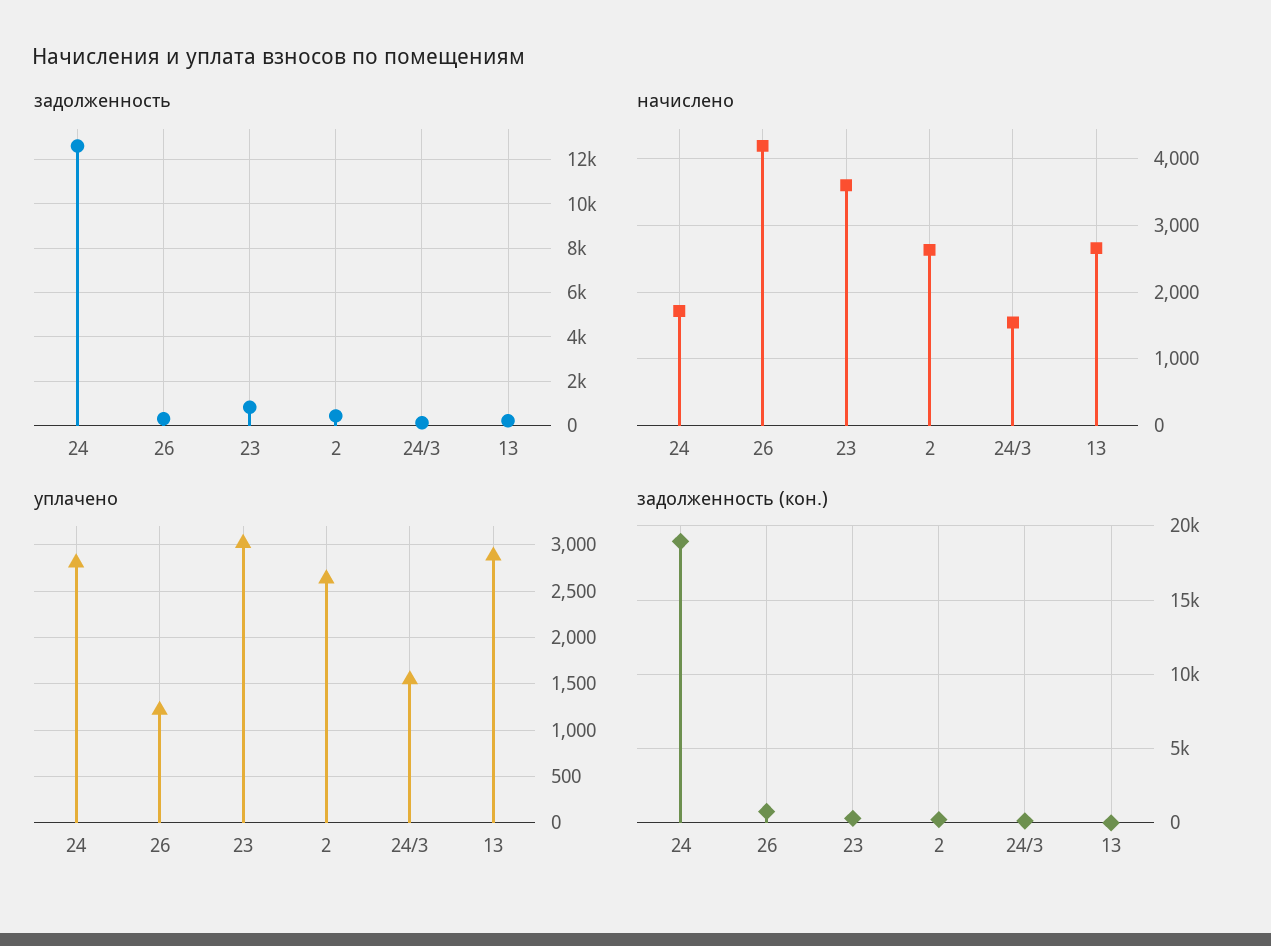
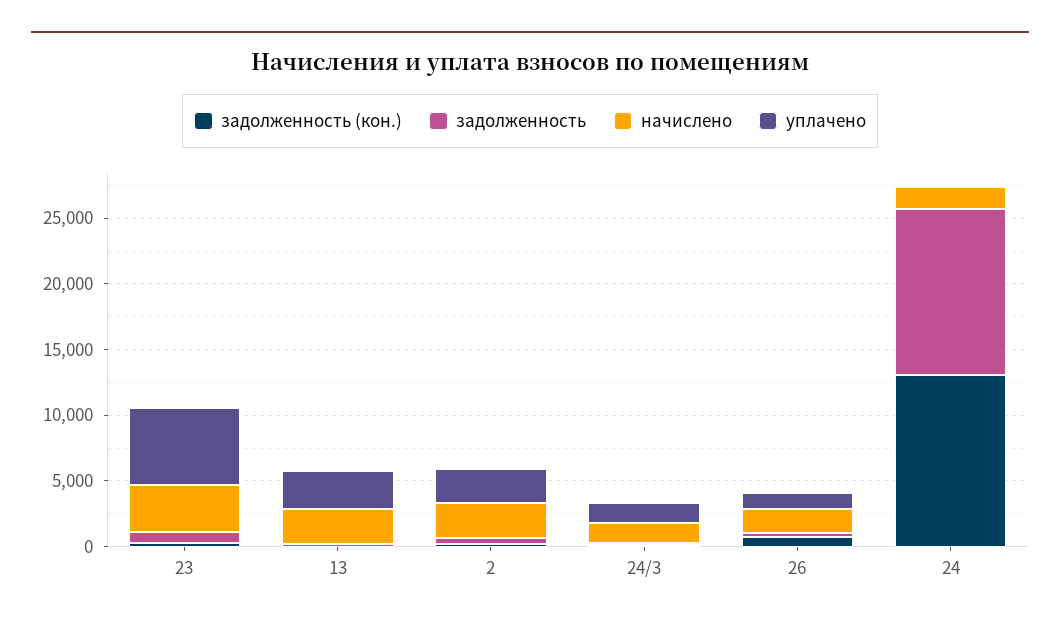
начислено, 26: 4200 -> 2000
уплачено, 24: 2800 -> 0
уплачено, 23: 3000 -> 6000
задолженность (кон.), 24: 19000 -> 13000

